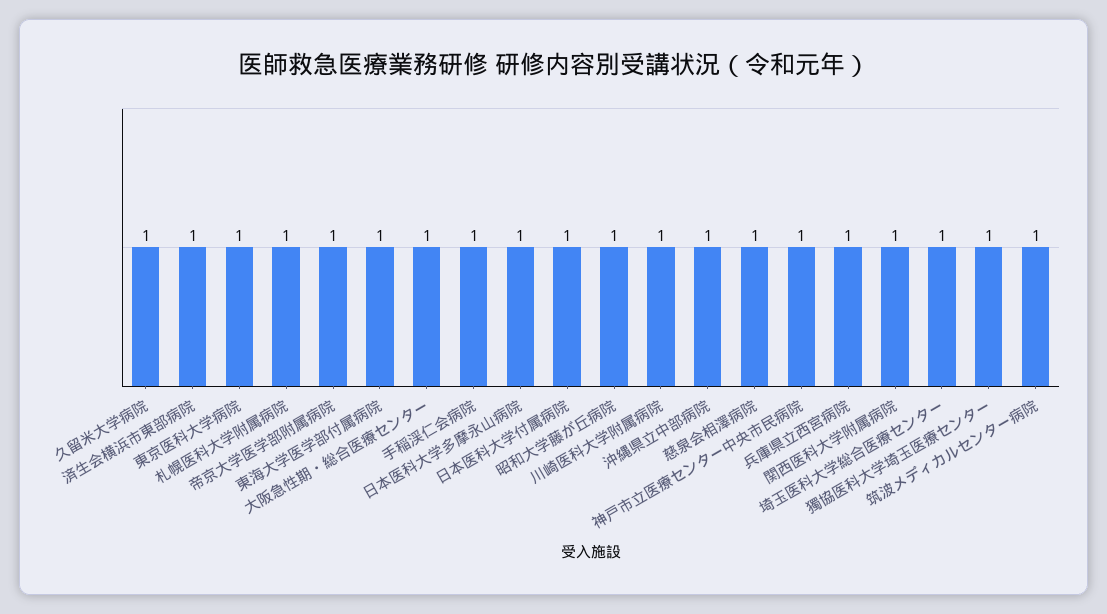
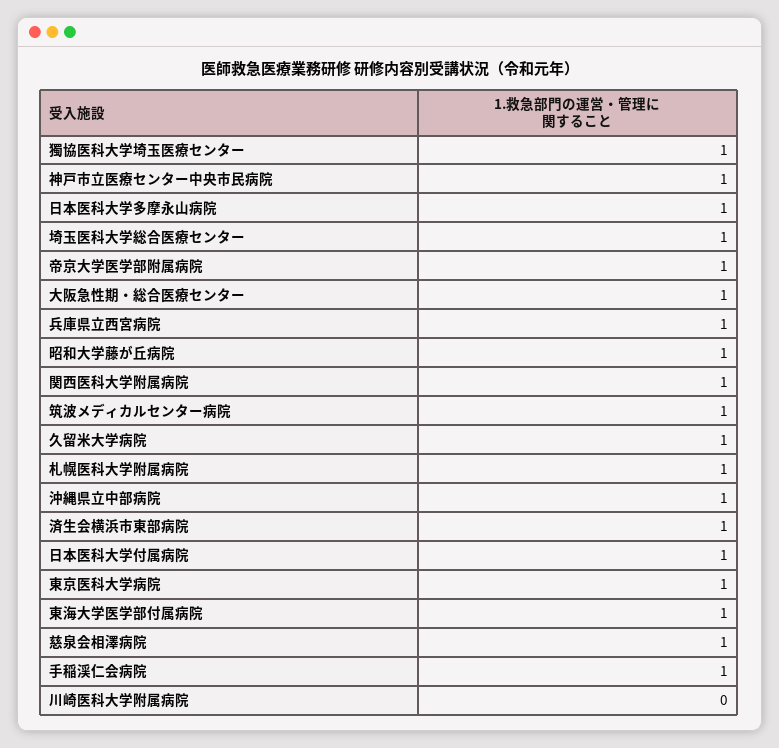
川崎医科大学附属病院: 1 -> 0

